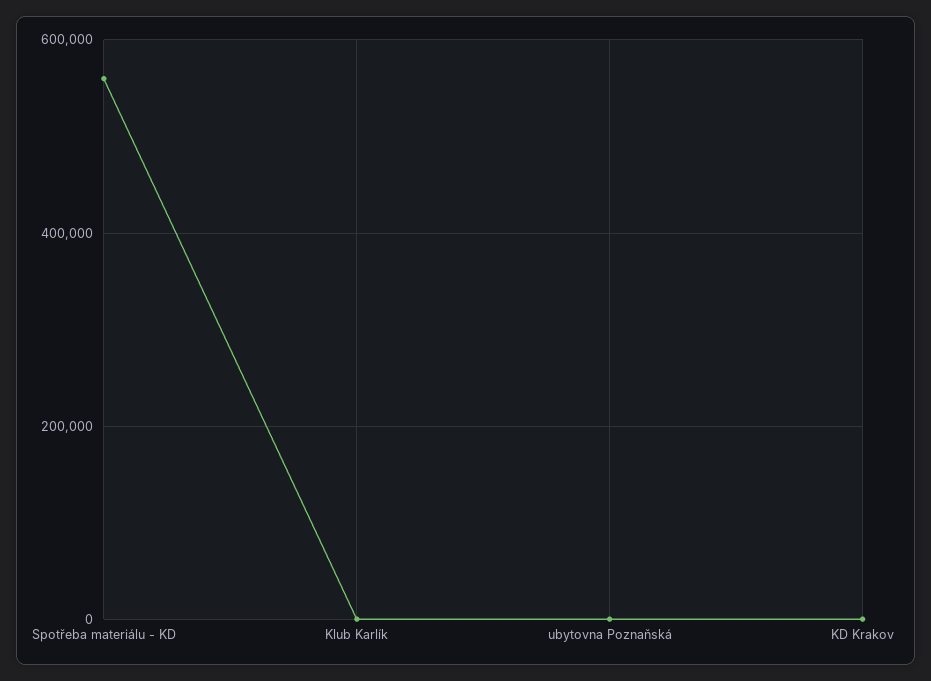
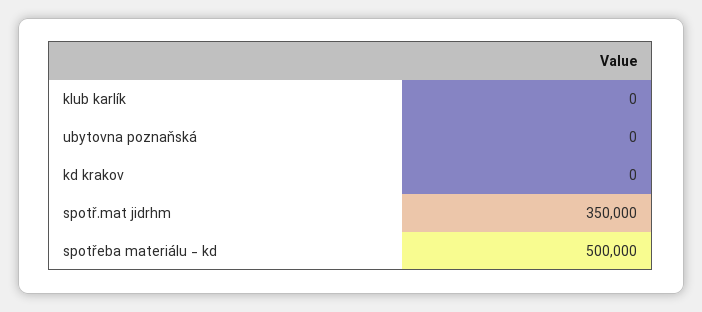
Spotřeba materiálu - KD: 560000 -> 500000
spotř.mat jidrhm: none -> 350000

